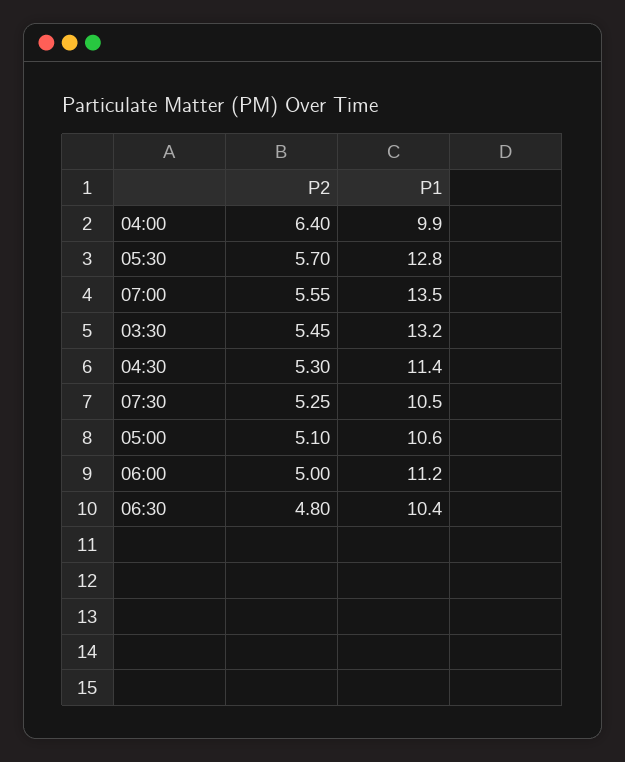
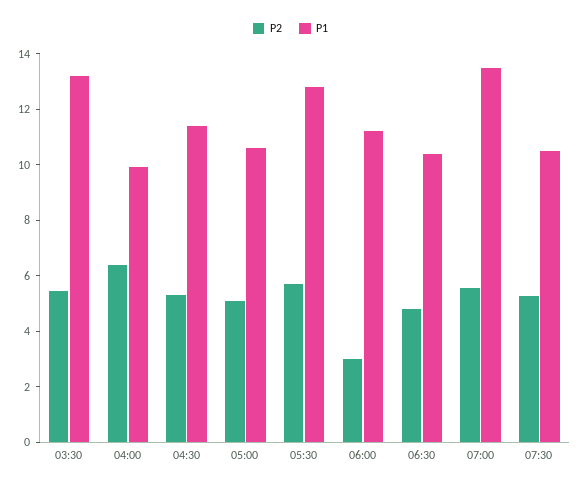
P2, 06:00: 5 -> 3

